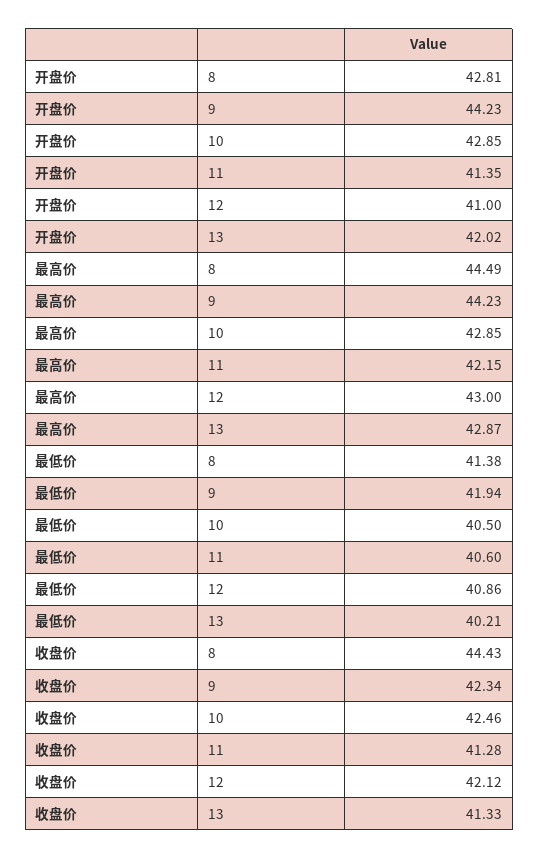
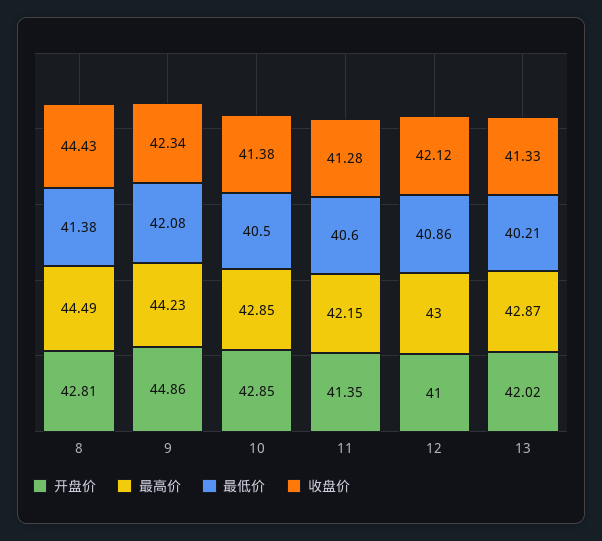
开盘价, 9: 44.23 -> 44.86
最低价, 9: 41.94 -> 42.08
收盘价, 10: 42.46 -> 41.38

